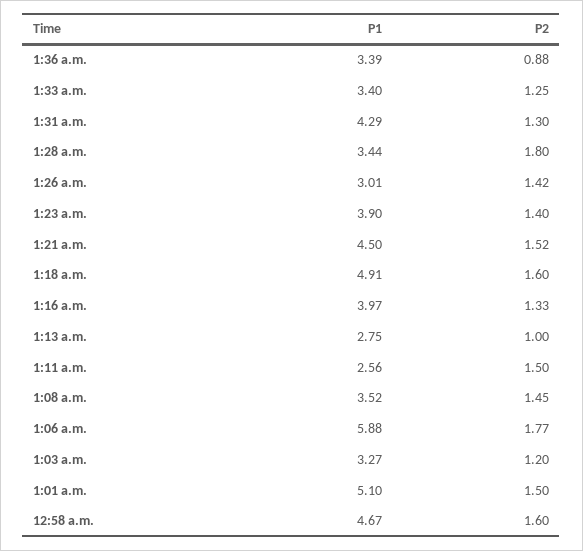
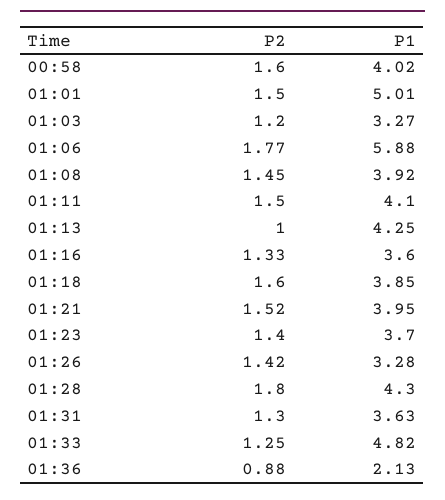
P1, 1:36 a.m.: 3.39 -> 2.13
P1, 1:33 a.m.: 3.4 -> 4.82
P1, 1:31 a.m.: 4.29 -> 3.63
P1, 1:28 a.m.: 3.44 -> 4.3
P1, 1:26 a.m.: 3.01 -> 3.28
P1, 1:23 a.m.: 3.9 -> 3.7
P1, 1:21 a.m.: 4.5 -> 3.95
P1, 1:18 a.m.: 4.91 -> 3.85
P1, 1:16 a.m.: 3.97 -> 3.6
P1, 1:13 a.m.: 2.75 -> 4.25
P1, 1:11 a.m.: 2.56 -> 4.1
P1, 1:08 a.m.: 3.52 -> 3.92
P1, 1:01 a.m.: 5.1 -> 5.01
P1, 12:58 a.m.: 4.67 -> 4.02

